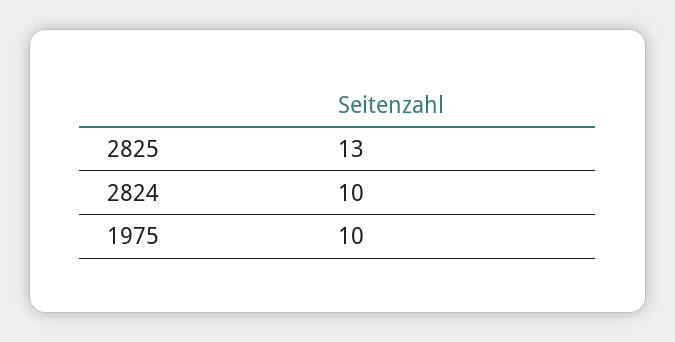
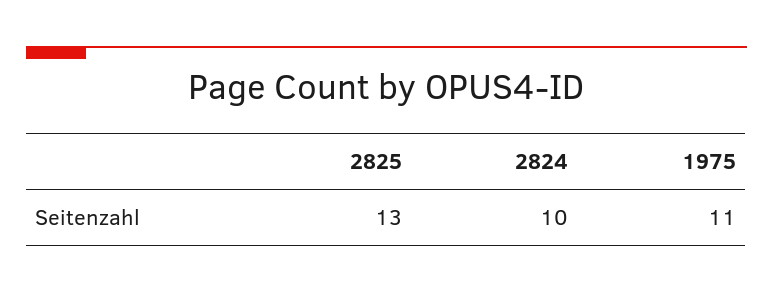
1975: 10 -> 11

